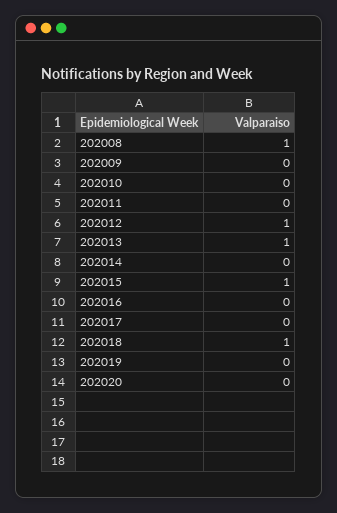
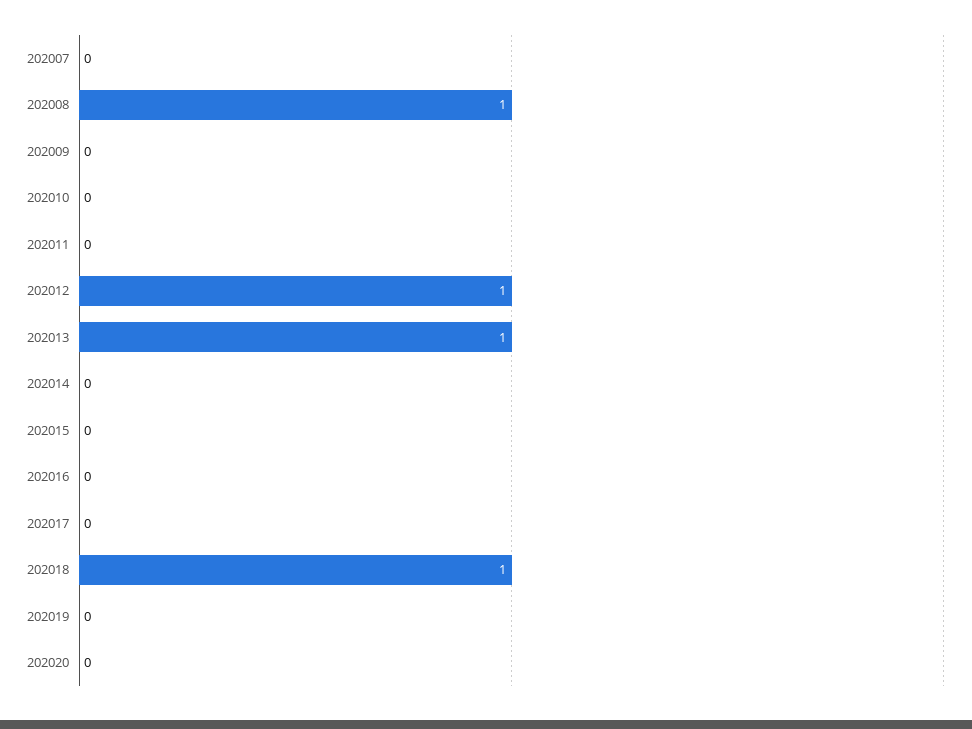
202015: 1 -> 0
202007: none -> 0

